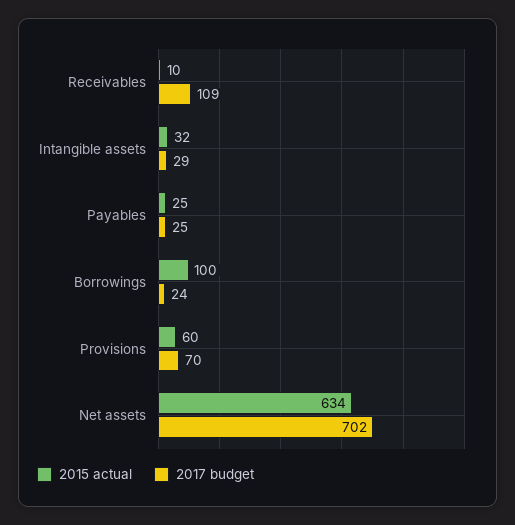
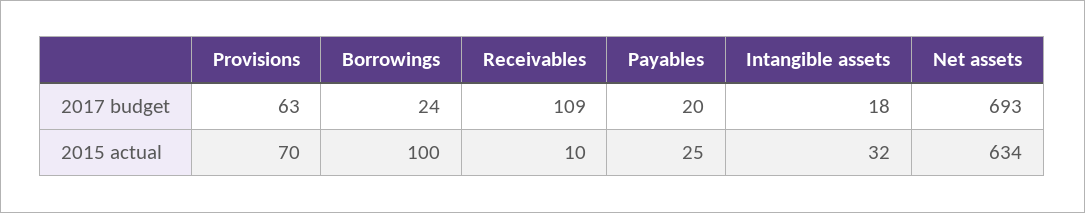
2017 budget, Intangible assets: 29 -> 18
2017 budget, Payables: 25 -> 20
2015 actual, Provisions: 60 -> 70
2017 budget, Provisions: 70 -> 63
2017 budget, Net assets: 702 -> 693

